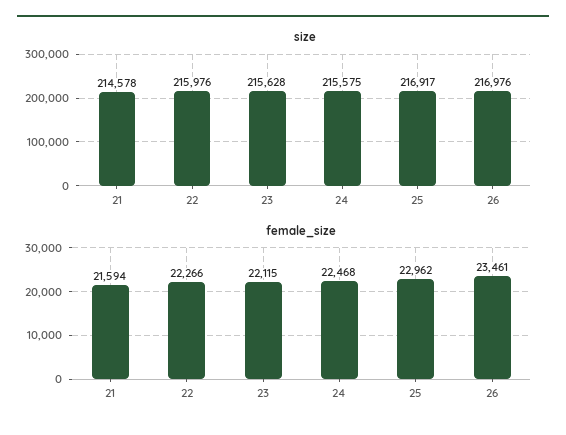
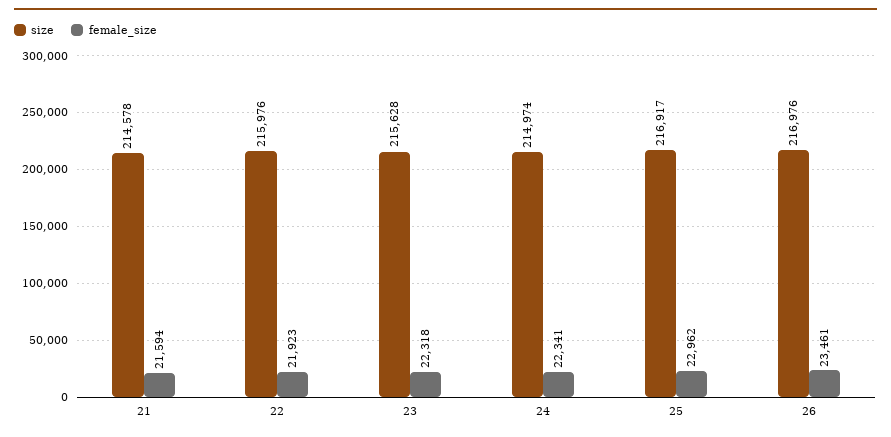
size, 24: 215575 -> 214974
female_size, 22: 22266 -> 21923
female_size, 23: 22115 -> 22318
female_size, 24: 22468 -> 22341

